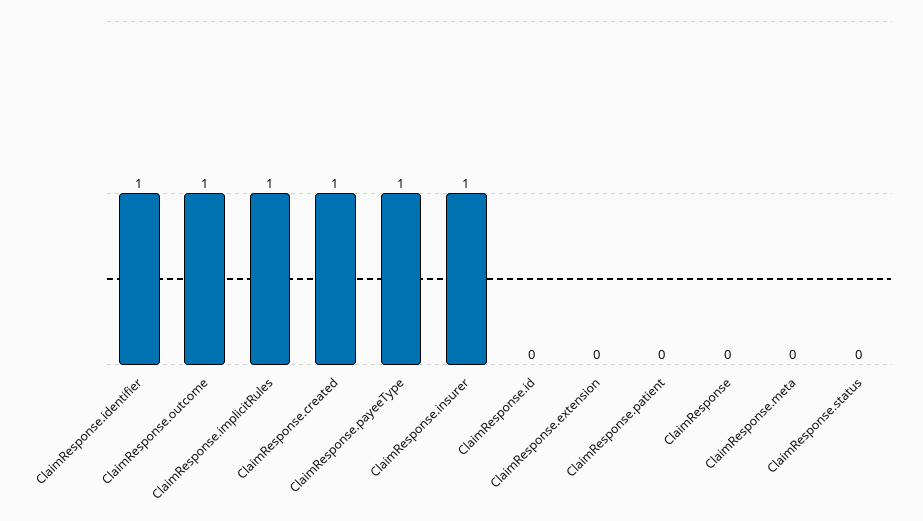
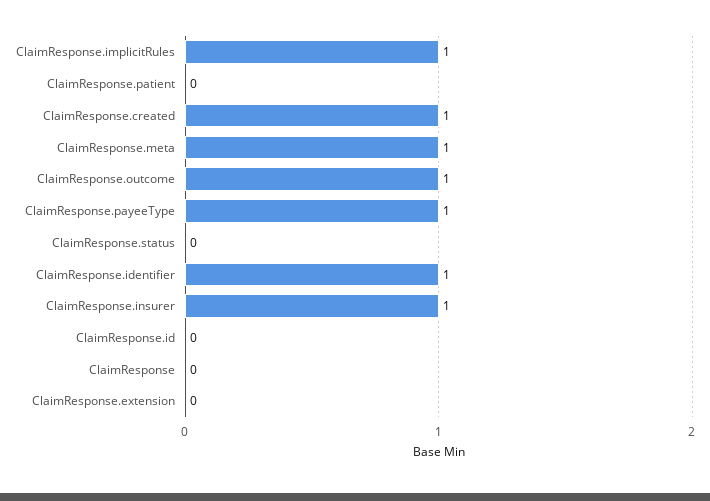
ClaimResponse.meta: 0 -> 1

